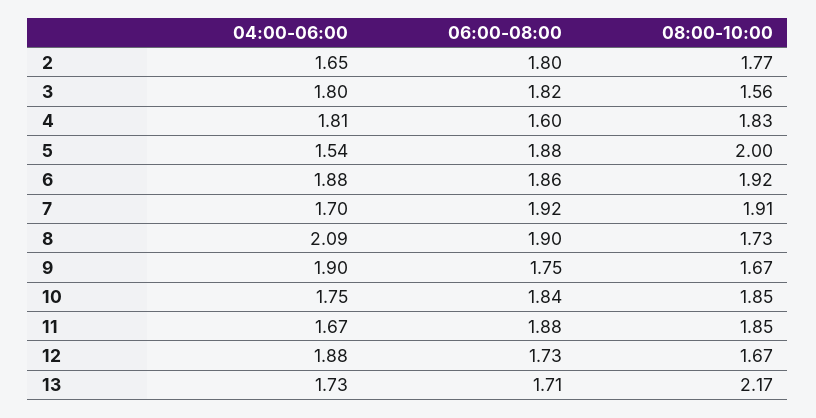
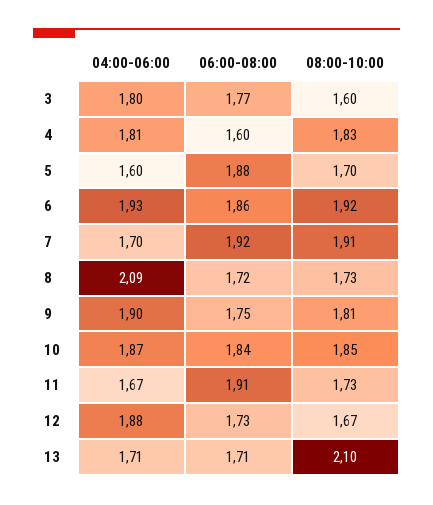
04:00-06:00, 2: 1.65 -> none
06:00-08:00, 2: 1.8 -> none
08:00-10:00, 2: 1.77 -> none
06:00-08:00, 3: 1.82 -> 1.77
08:00-10:00, 3: 1.56 -> 1.6
04:00-06:00, 5: 1.54 -> 1.6
08:00-10:00, 5: 2 -> 1.7
04:00-06:00, 6: 1.88 -> 1.93
06:00-08:00, 8: 1.9 -> 1.72
08:00-10:00, 9: 1.67 -> 1.81
04:00-06:00, 10: 1.75 -> 1.87
06:00-08:00, 11: 1.88 -> 1.91
08:00-10:00, 11: 1.85 -> 1.73
04:00-06:00, 13: 1.73 -> 1.71
08:00-10:00, 13: 2.17 -> 2.1

